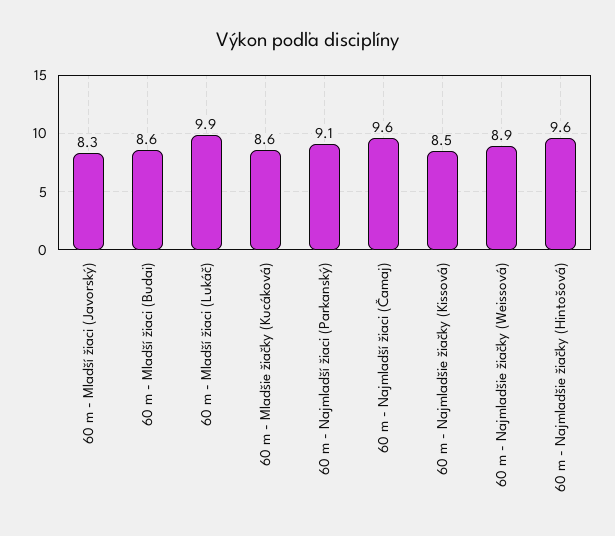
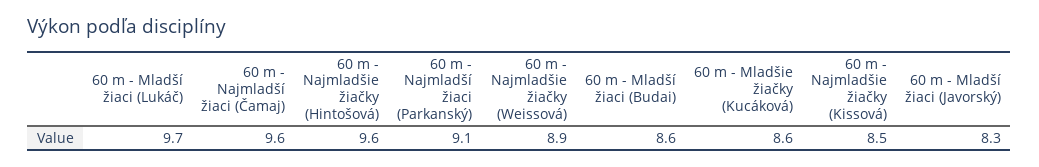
60 m - Mladší žiaci (Lukáč): 9.9 -> 9.7

